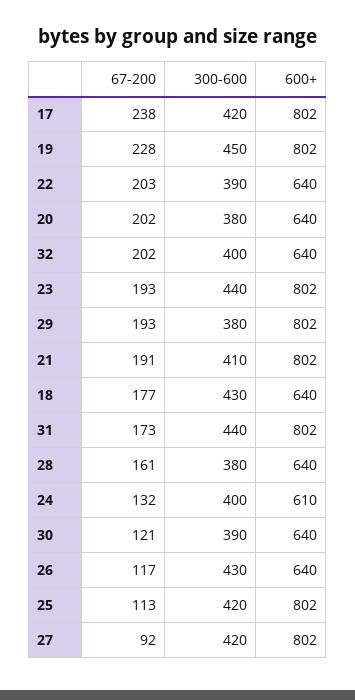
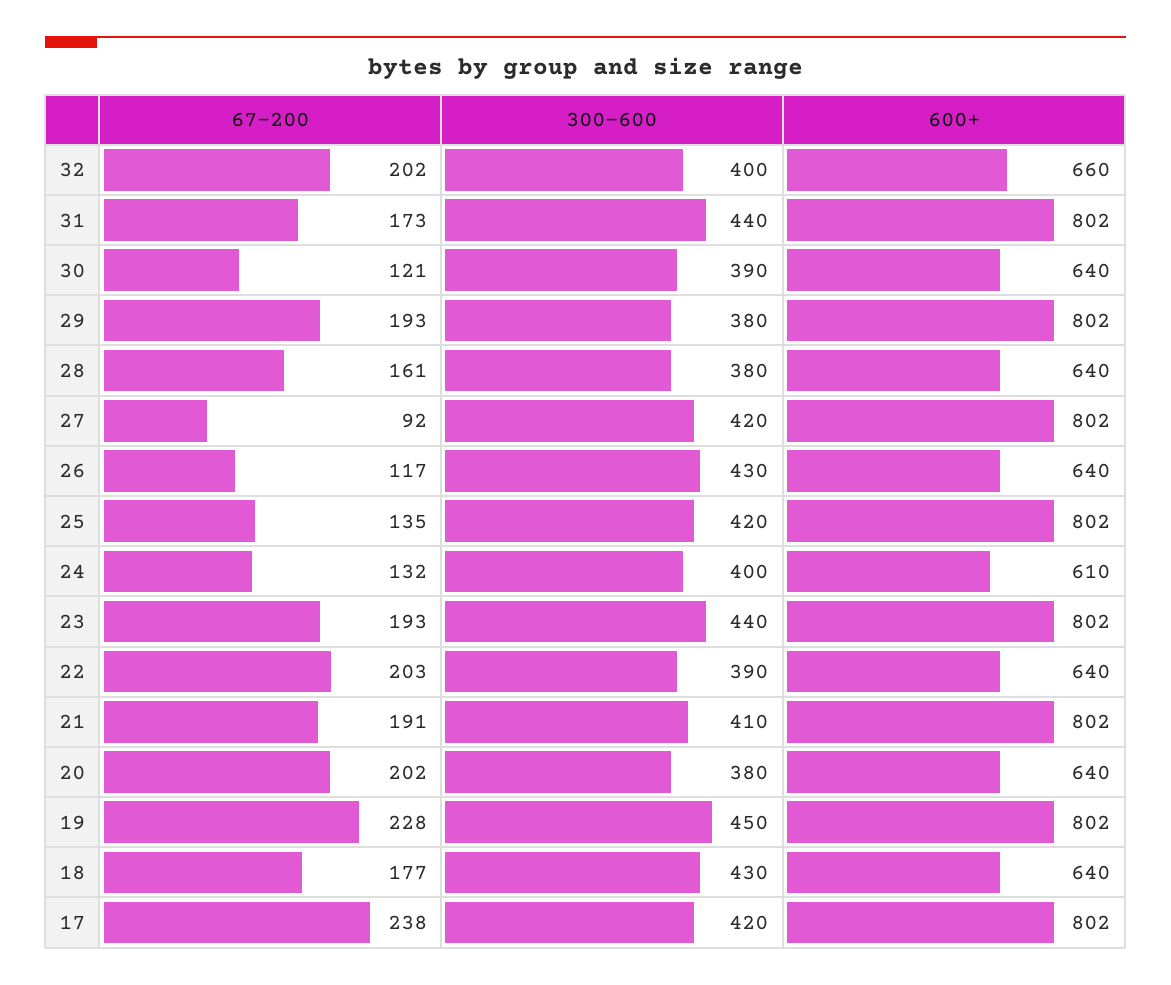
600+, 32: 640 -> 660
67-200, 25: 113 -> 135

